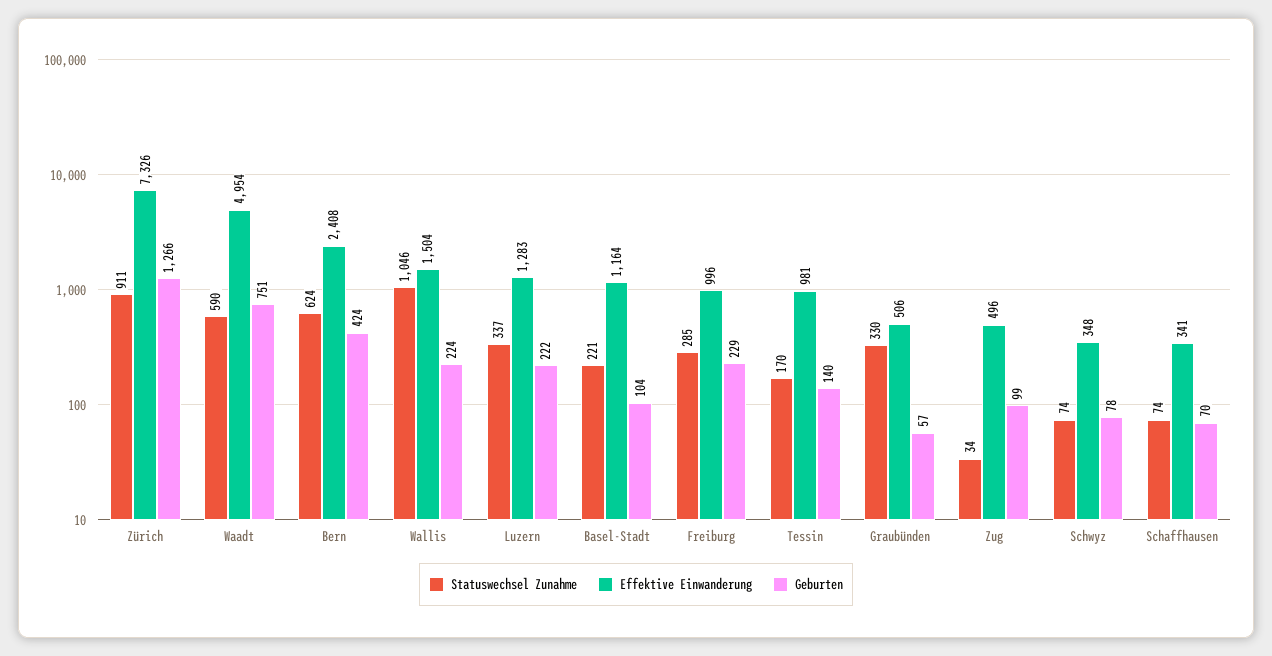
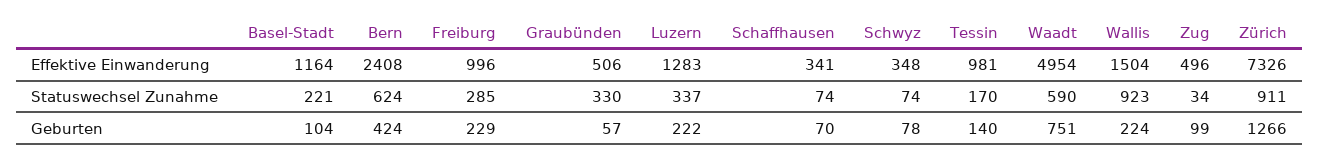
Statuswechsel Zunahme, Wallis: 1046 -> 923

